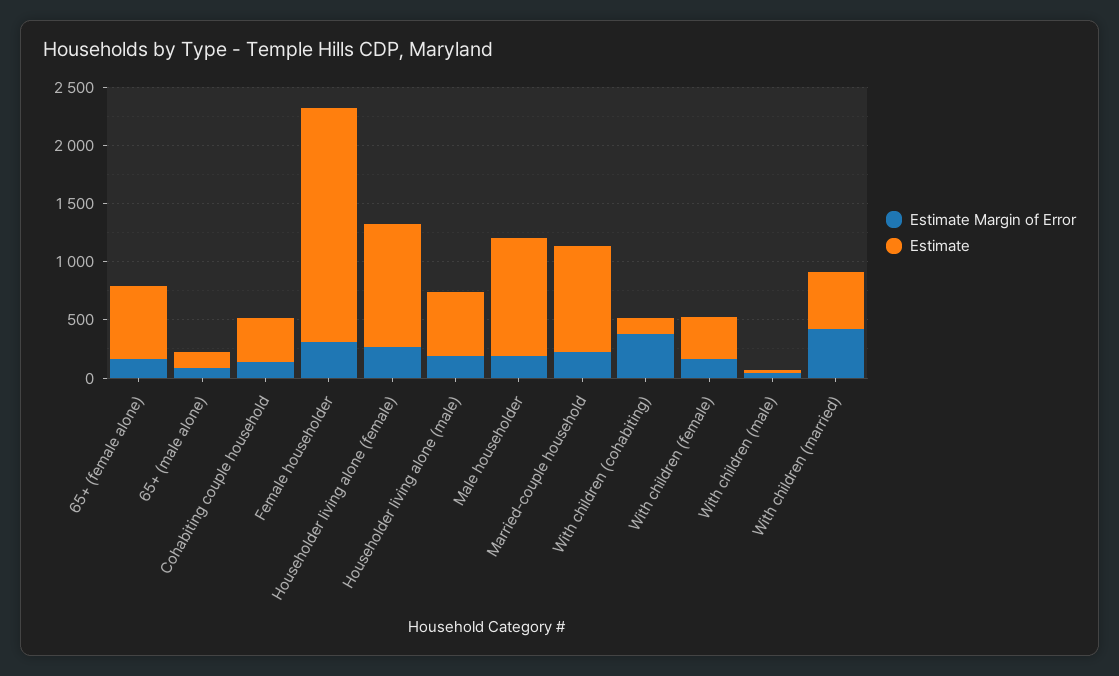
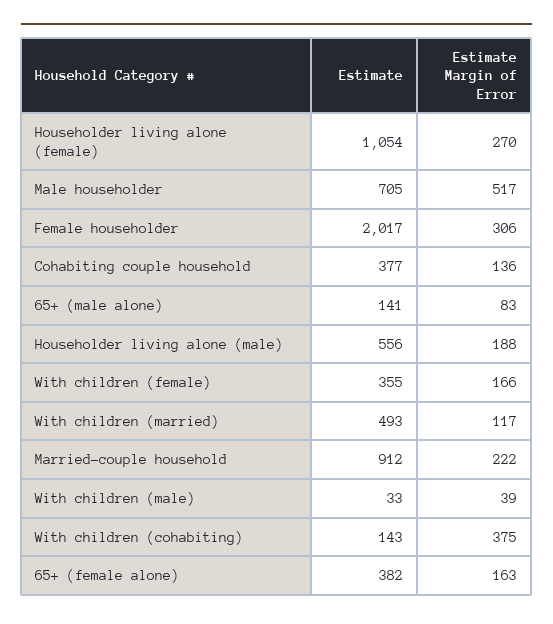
Estimate, 65+ (female alone): 600 -> 382
Estimate Margin of Error, Male householder: 200 -> 517
Estimate, Male householder: 1000 -> 705
Estimate Margin of Error, With children (married): 400 -> 117

